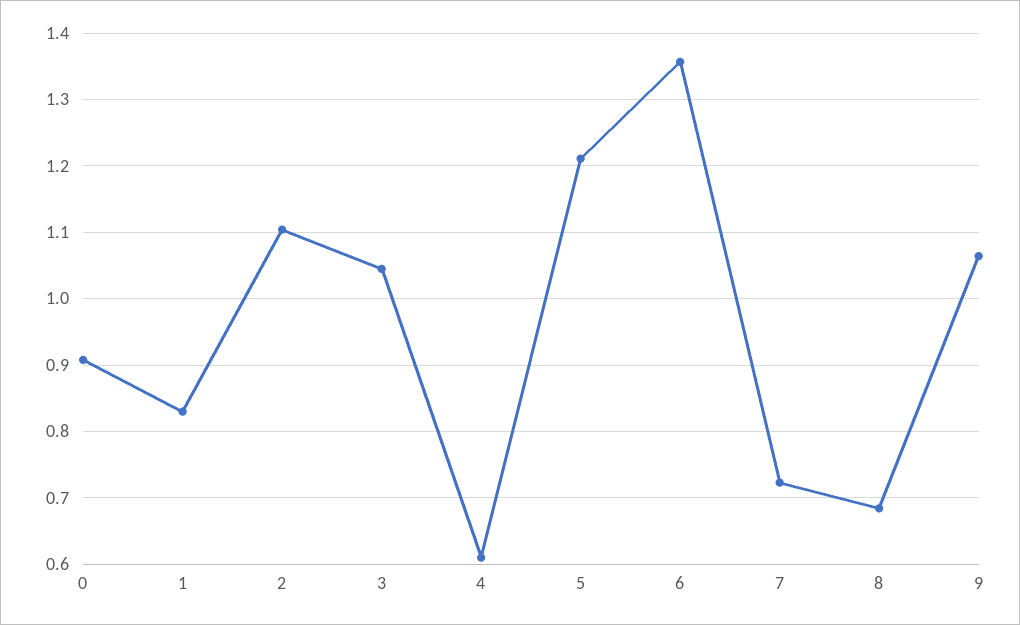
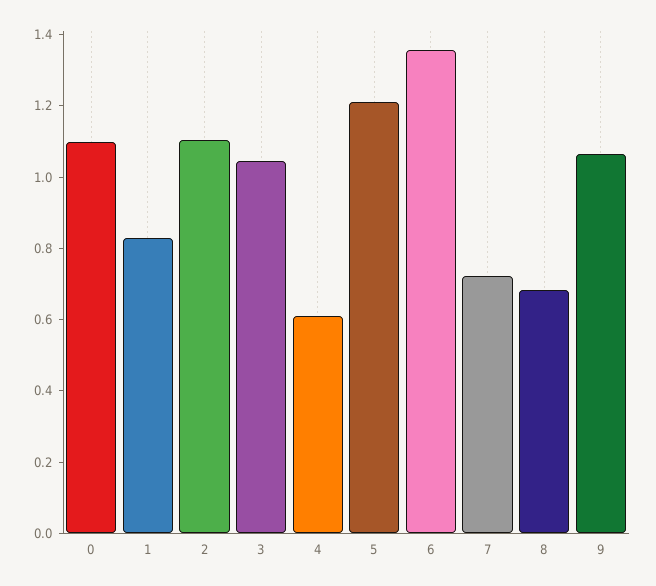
0: 0.91 -> 1.1

